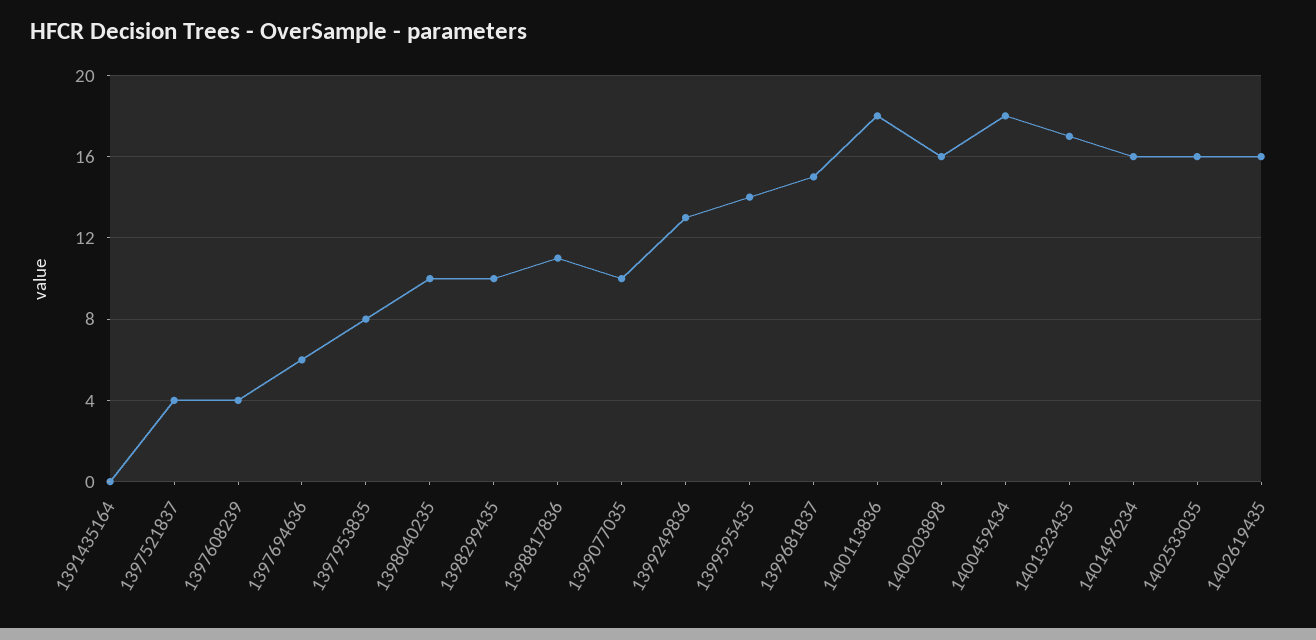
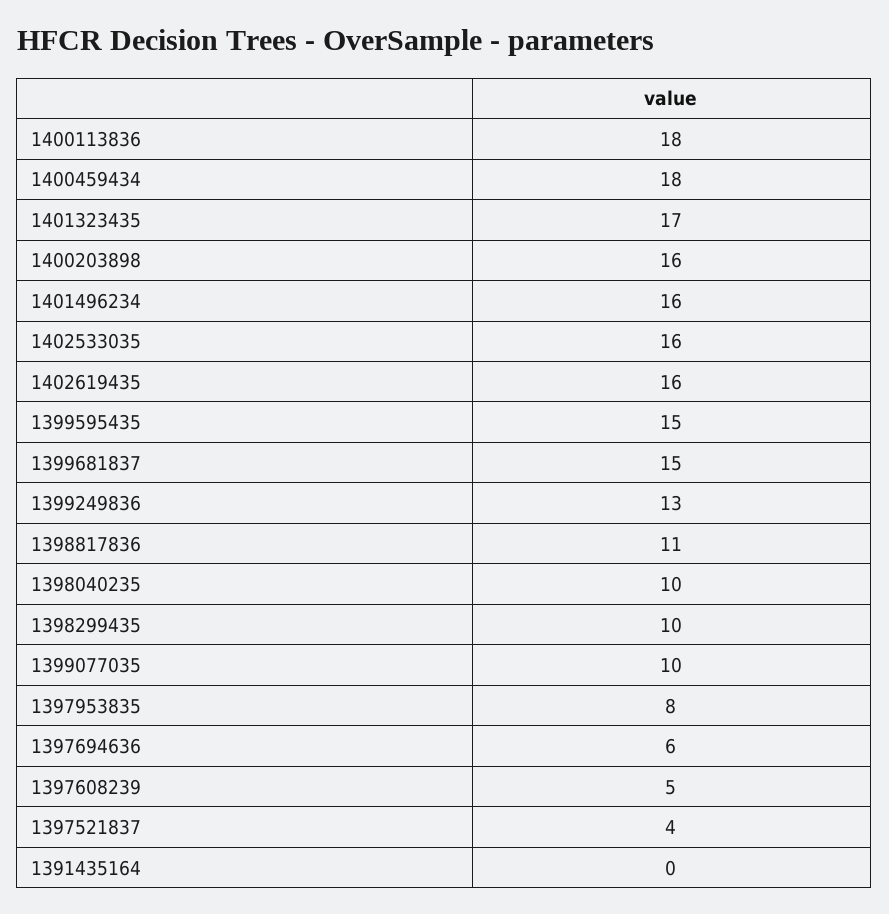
1397608239: 4 -> 5
1399595435: 14 -> 15

